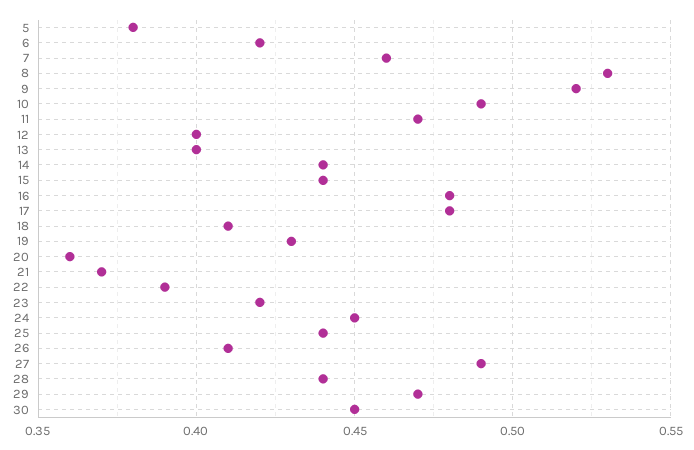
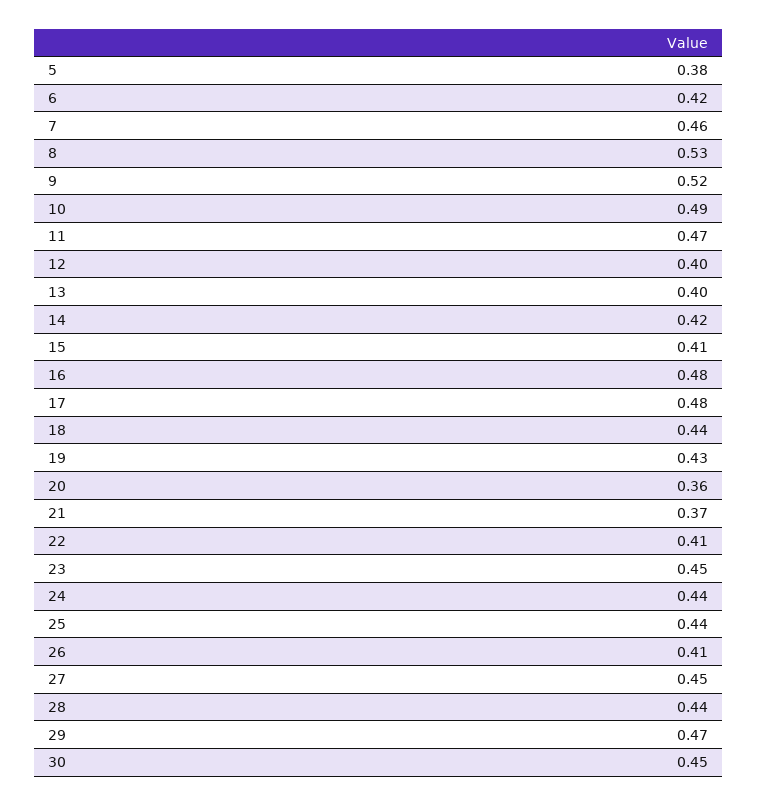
14: 0.44 -> 0.42
15: 0.44 -> 0.41
18: 0.41 -> 0.44
22: 0.39 -> 0.41
23: 0.42 -> 0.45
24: 0.45 -> 0.44
27: 0.49 -> 0.45

